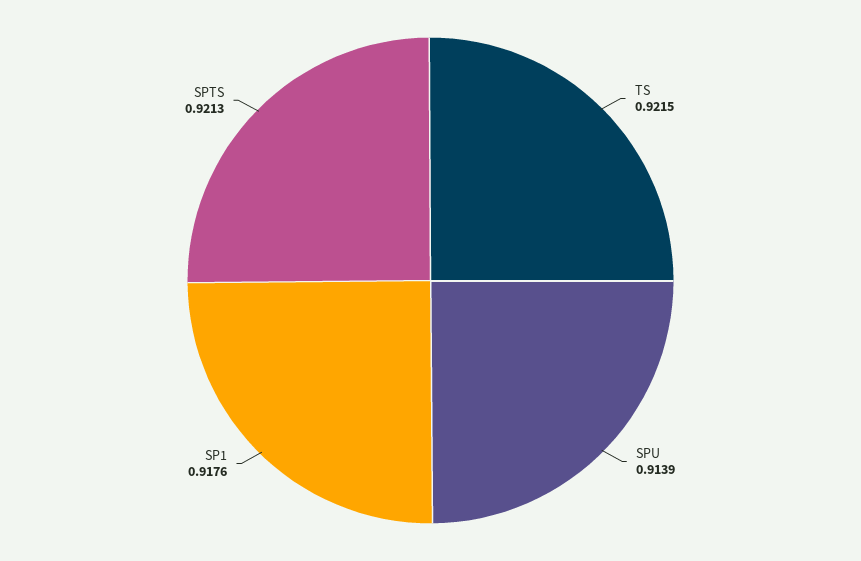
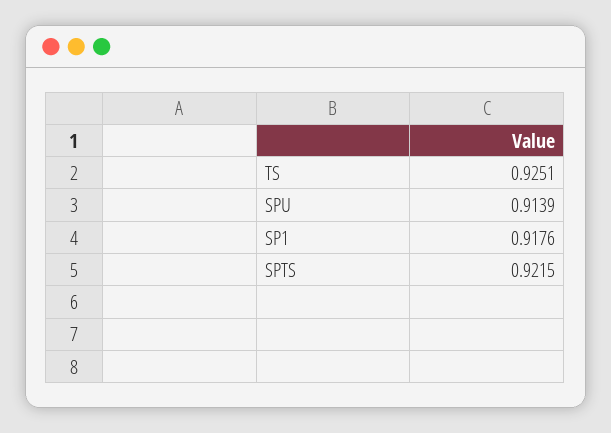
TS: 0.9215 -> 0.9251
SPTS: 0.9213 -> 0.9215

